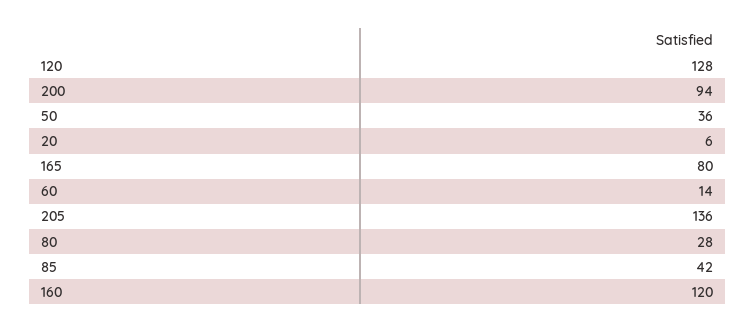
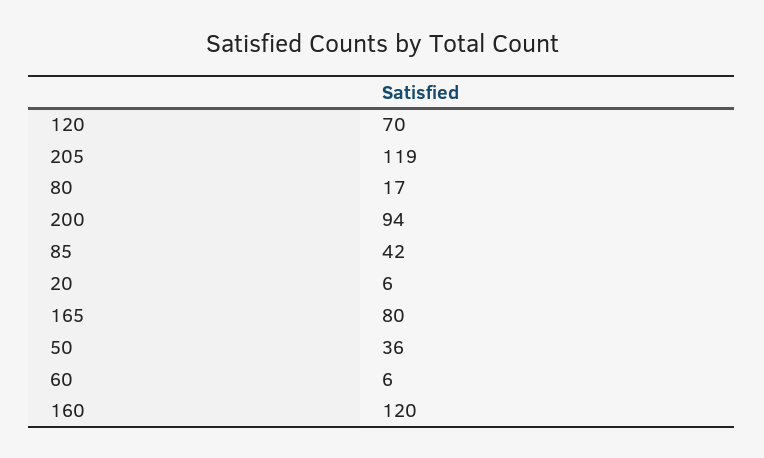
120: 128 -> 70
60: 14 -> 6
205: 136 -> 119
80: 28 -> 17

